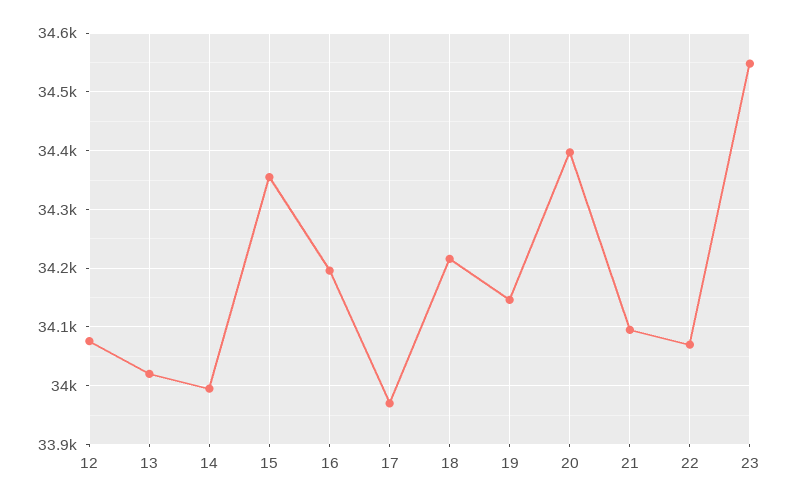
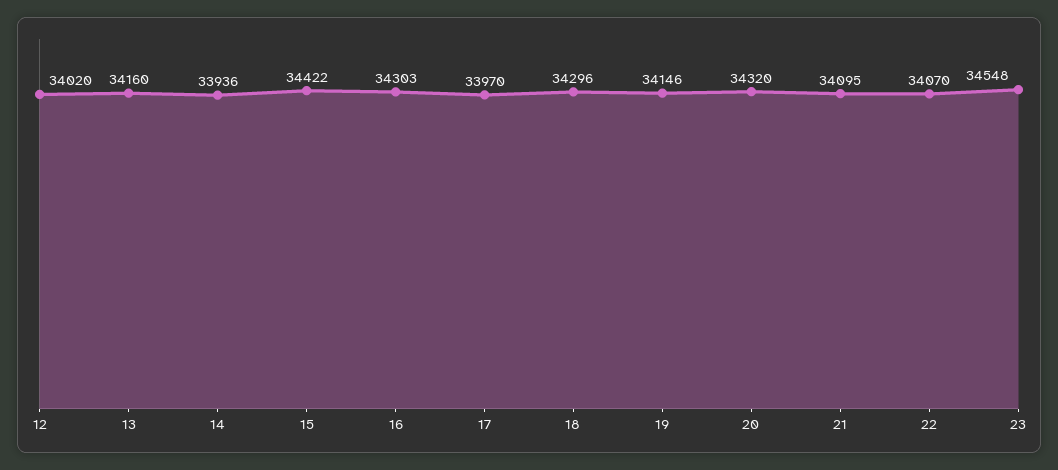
12: 34080 -> 34020
13: 34020 -> 34160
14: 34000 -> 33936
15: 34360 -> 34422
16: 34200 -> 34303
18: 34220 -> 34296
20: 34400 -> 34320

